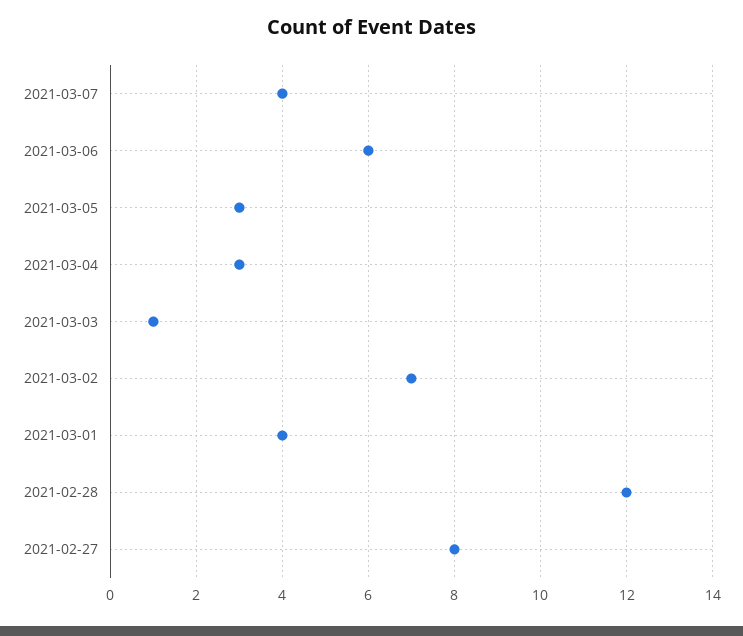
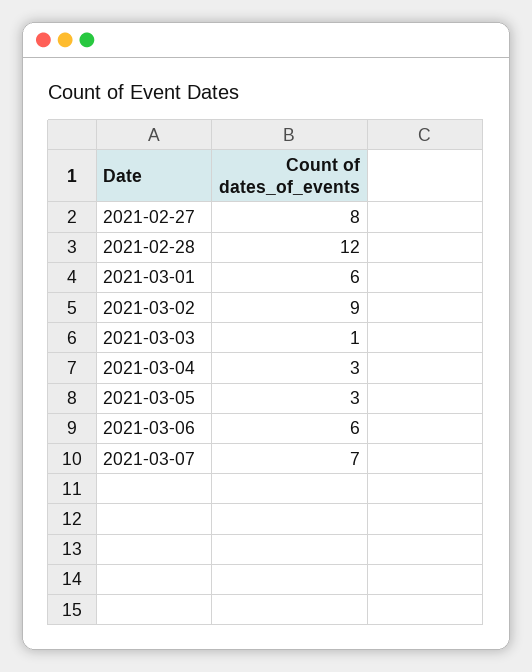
2021-03-07: 4 -> 7
2021-03-02: 7 -> 9
2021-03-01: 4 -> 6

